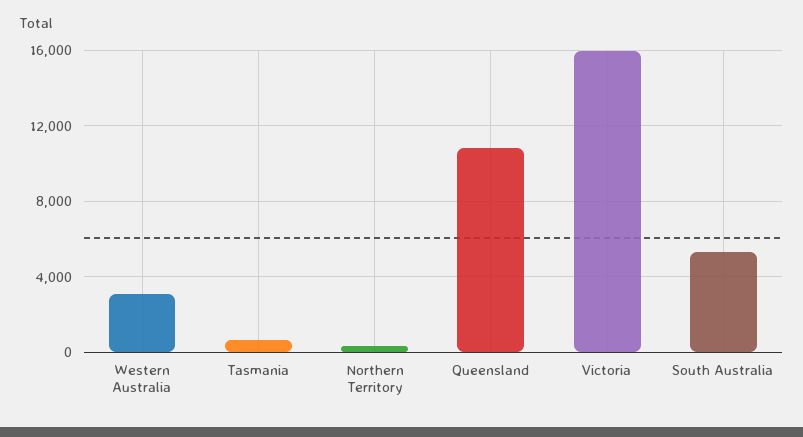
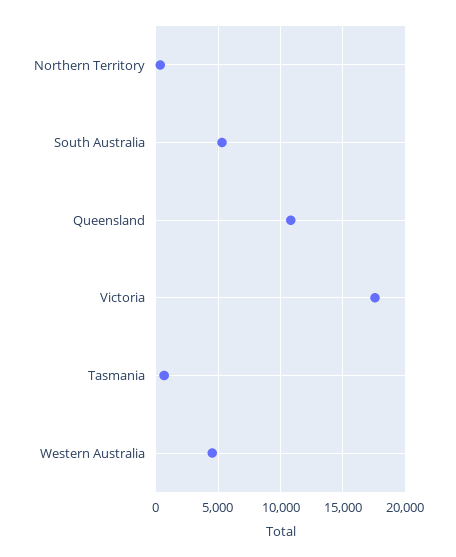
Western Australia: 3000 -> 4500
Victoria: 16000 -> 17500

